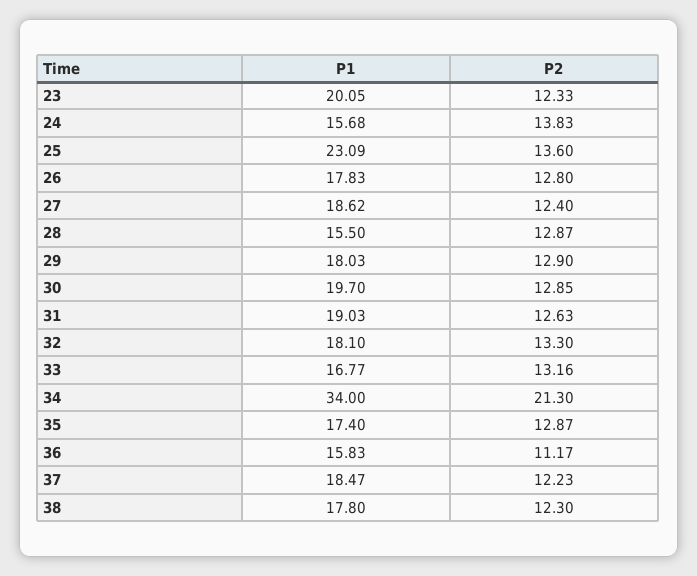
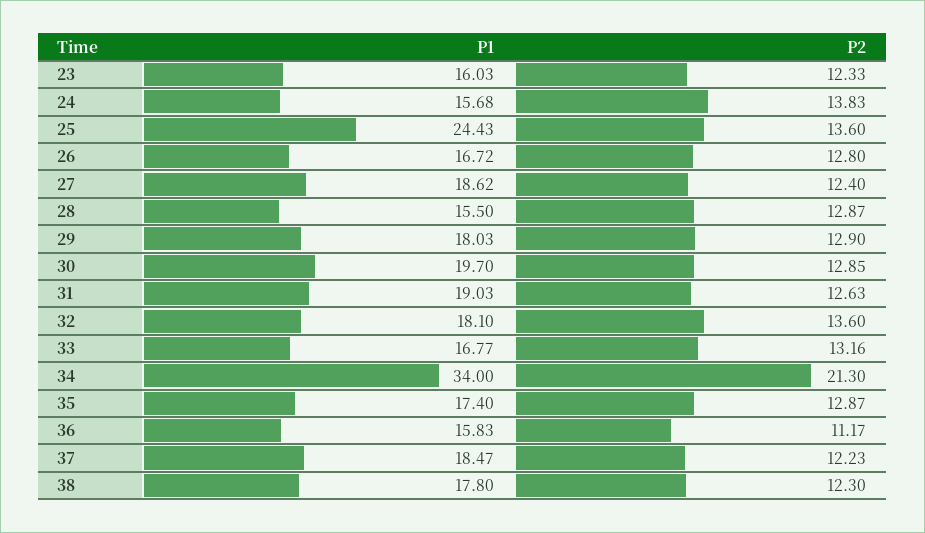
P1, 23: 20.05 -> 16.03
P1, 25: 23.09 -> 24.43
P1, 26: 17.83 -> 16.72
P2, 32: 13.3 -> 13.6

